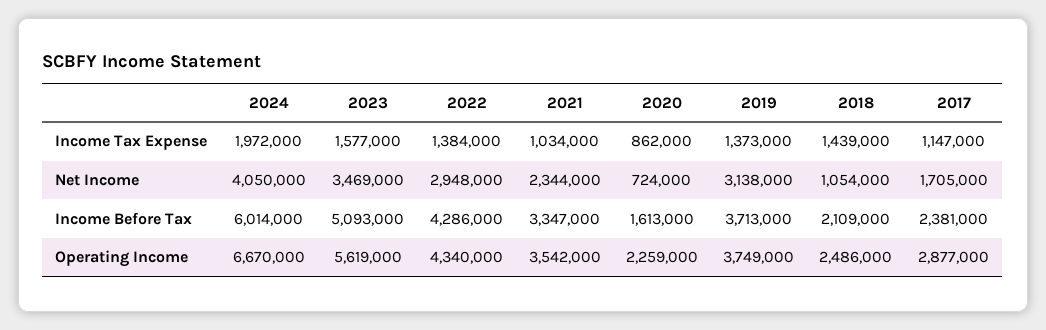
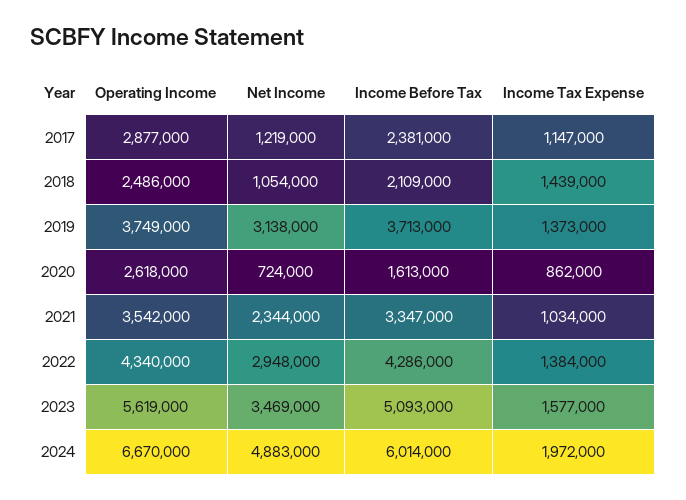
2024, Net Income: 4050000 -> 4883000
2017, Net Income: 1705000 -> 1219000
2020, Operating Income: 2259000 -> 2618000

